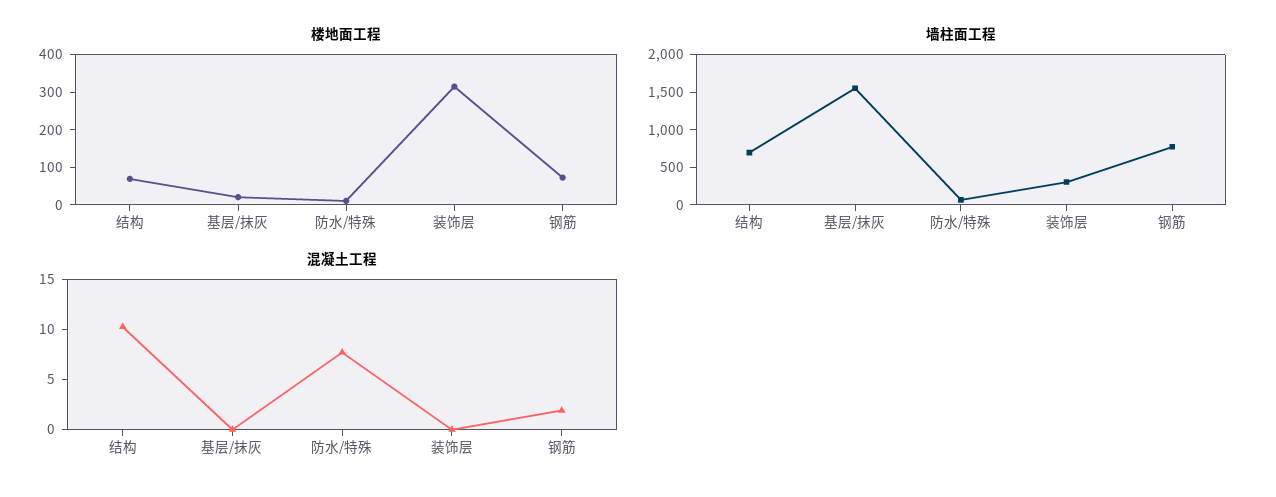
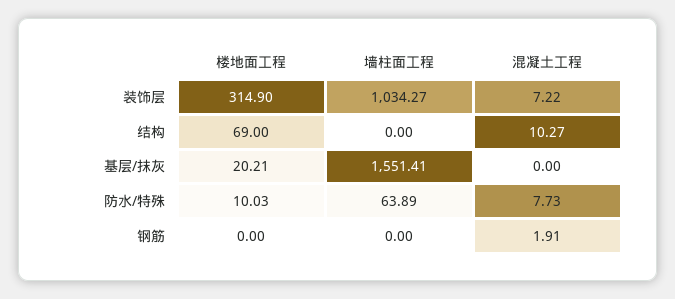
楼地面工程, 钢筋: 75 -> 0
墙柱面工程, 结构: 750 -> 0
墙柱面工程, 装饰层: 250 -> 1034.27
墙柱面工程, 钢筋: 750 -> 0
混凝土工程, 装饰层: 0 -> 7.22

